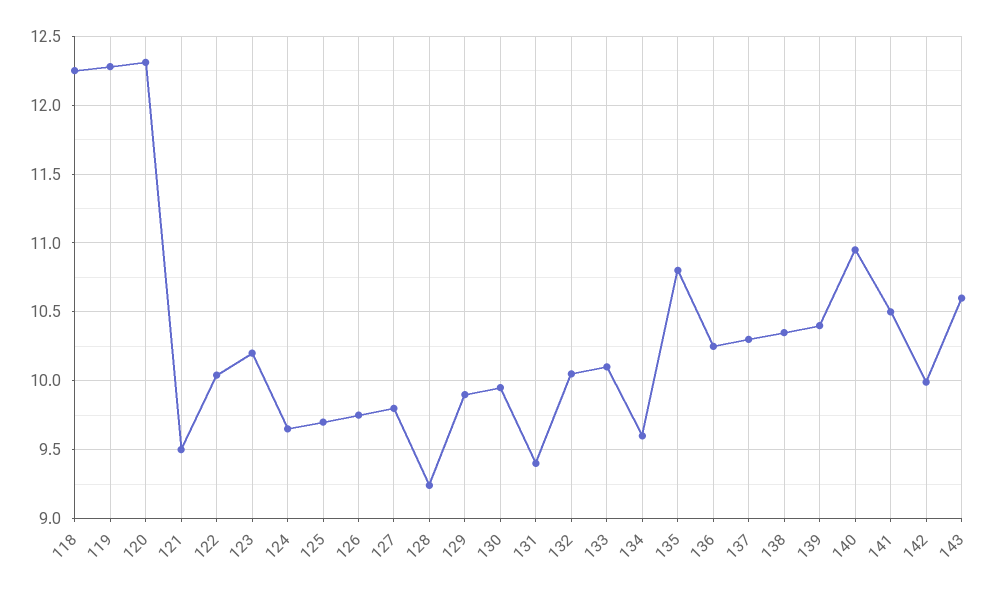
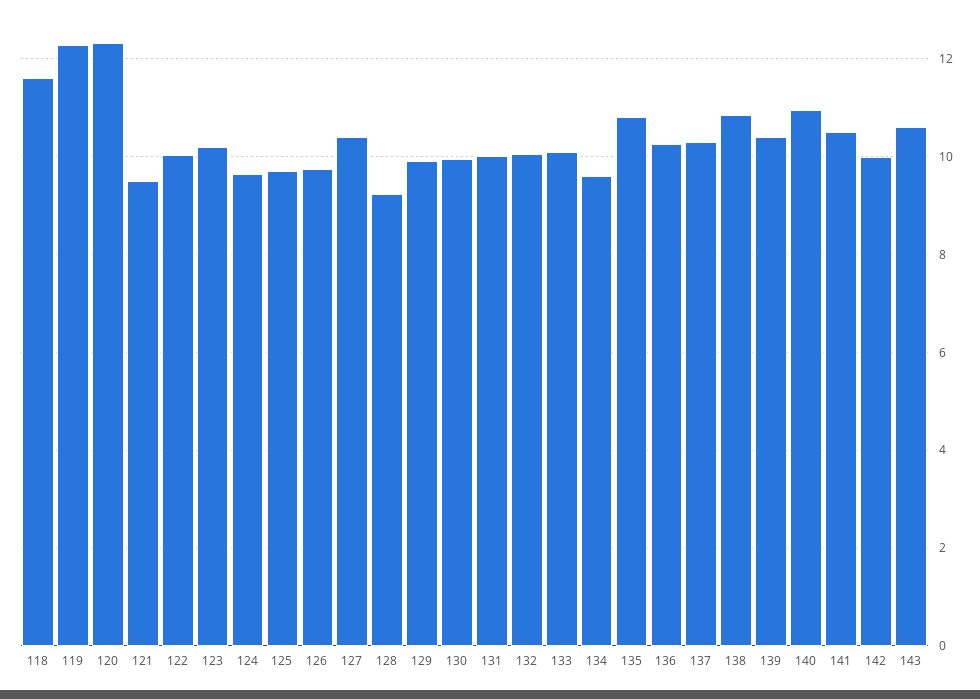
118: 12.25 -> 11.6
127: 9.8 -> 10.4
131: 9.4 -> 10
138: 10.35 -> 10.8

